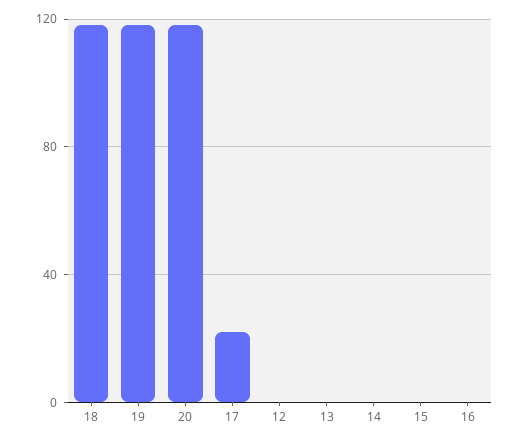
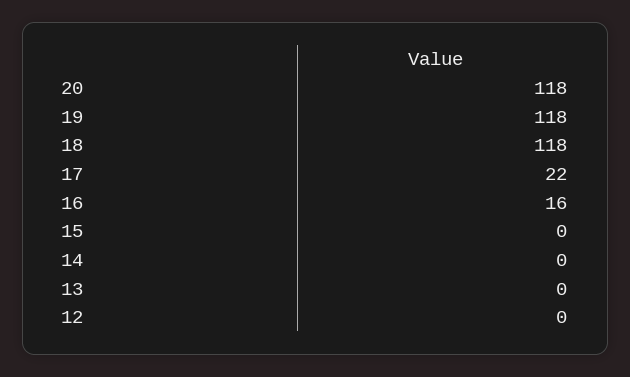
16: 0 -> 16

